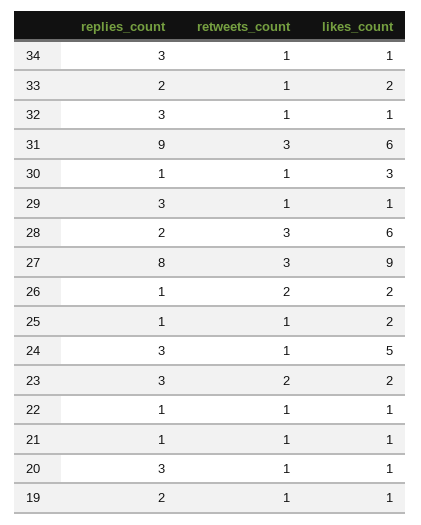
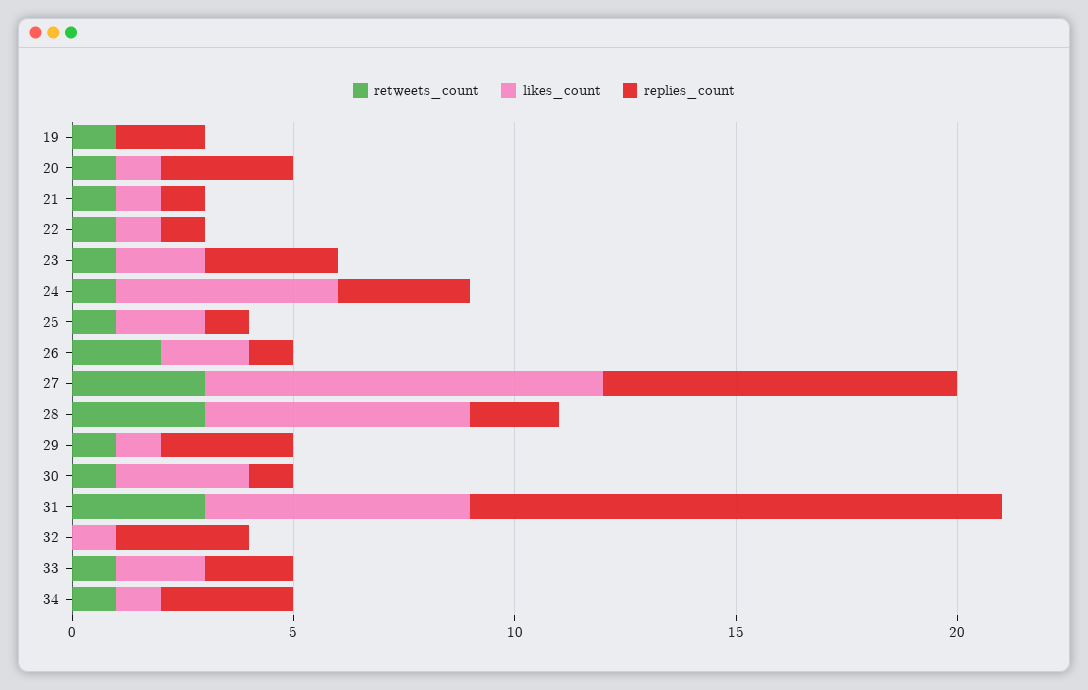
retweets_count, 32: 1 -> 0
replies_count, 31: 9 -> 12
retweets_count, 23: 2 -> 1
likes_count, 19: 1 -> 0

